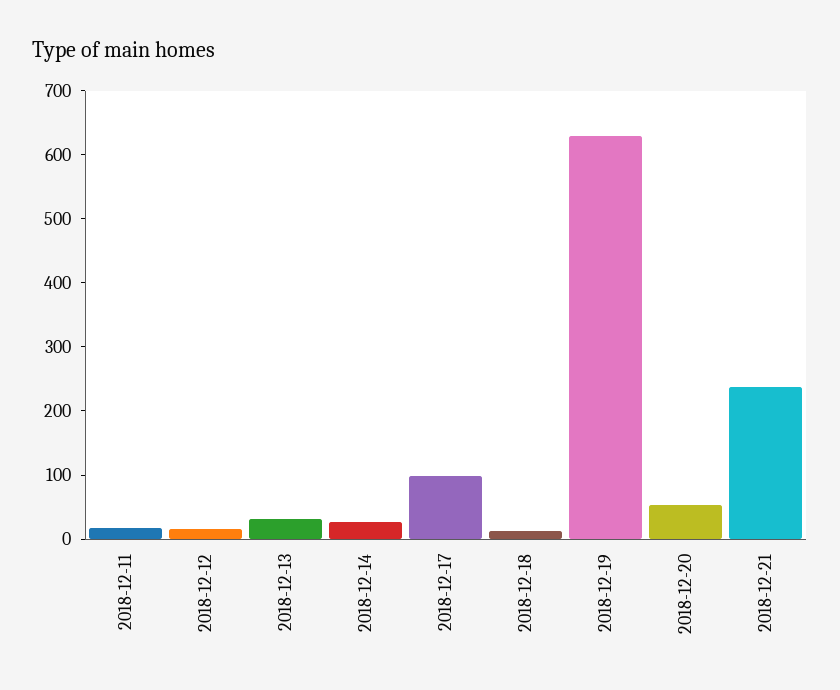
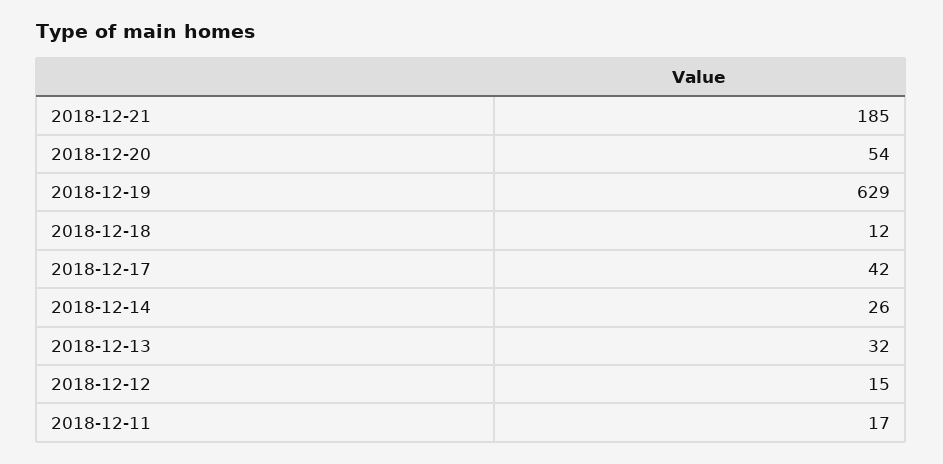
2018-12-17: 100 -> 42
2018-12-21: 240 -> 185

